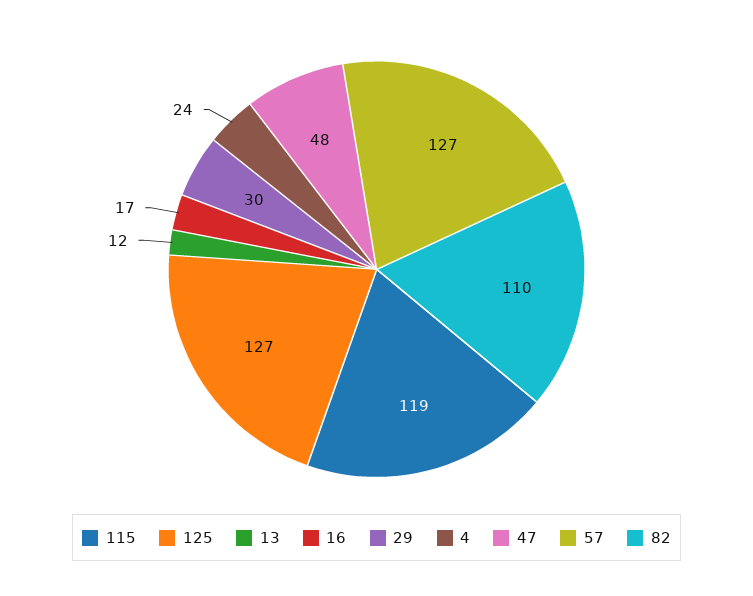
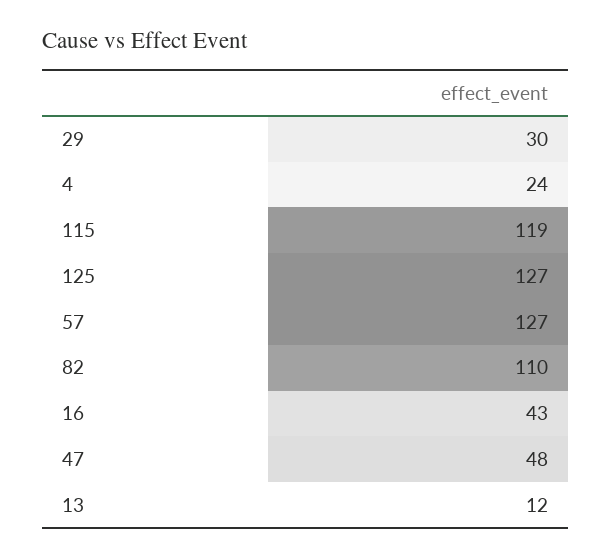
16: 17 -> 43

